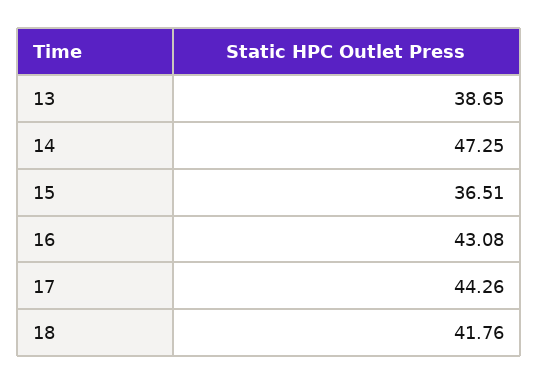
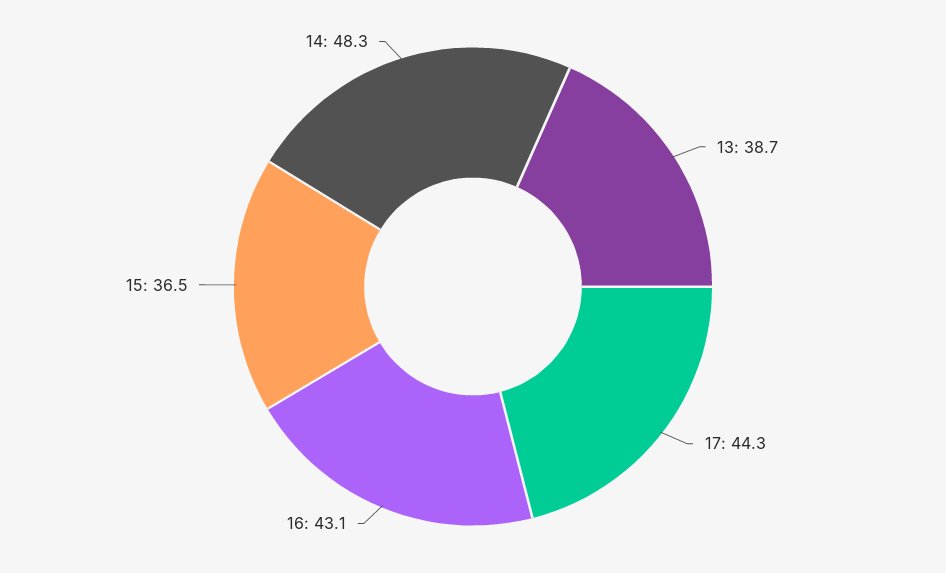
14: 47.25 -> 48.3
18: 41.76 -> none

